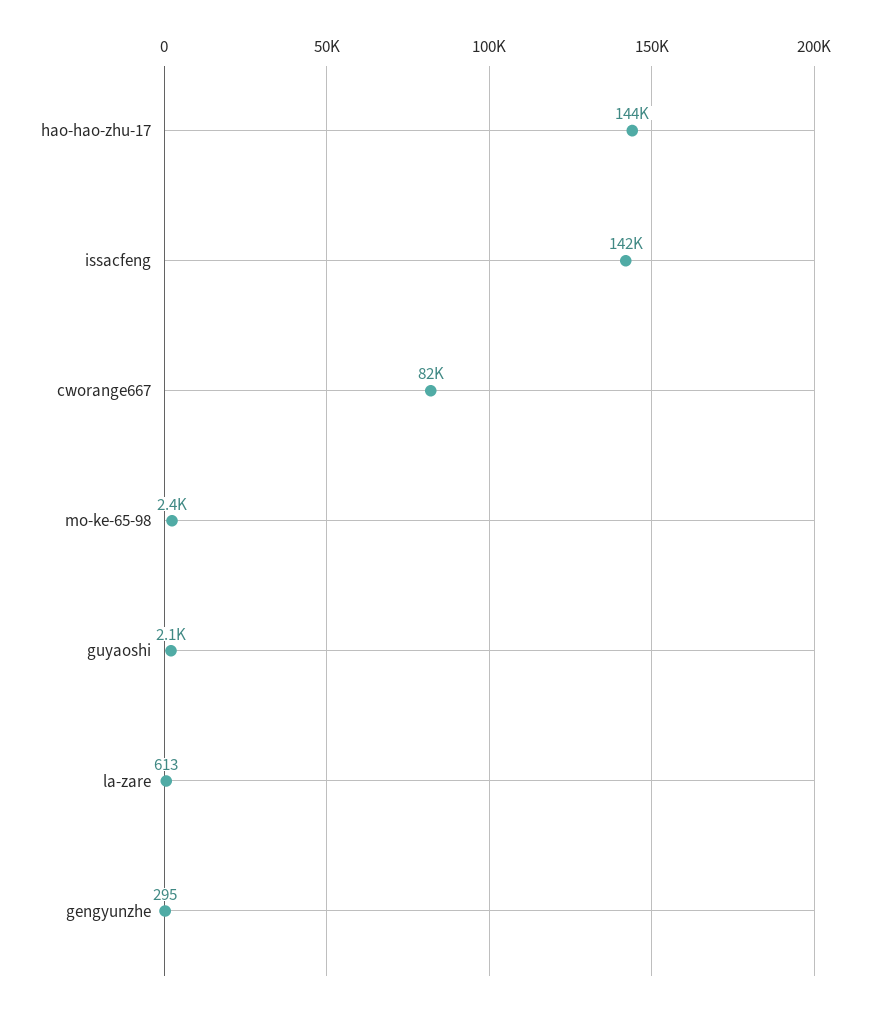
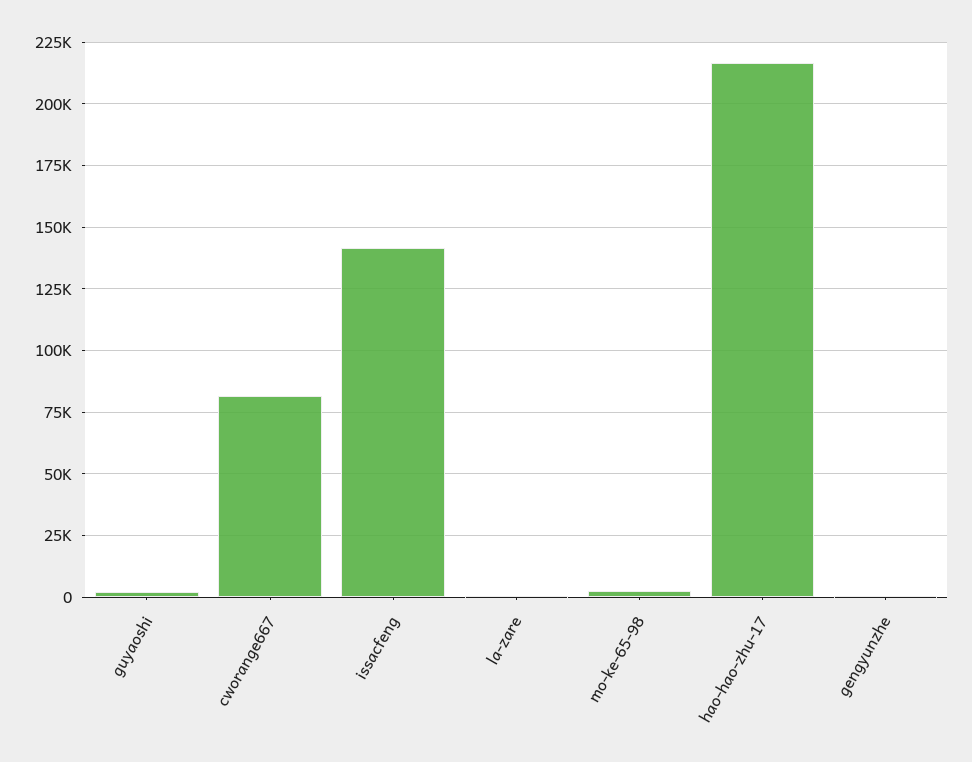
hao-hao-zhu-17: 144000 -> 217500

